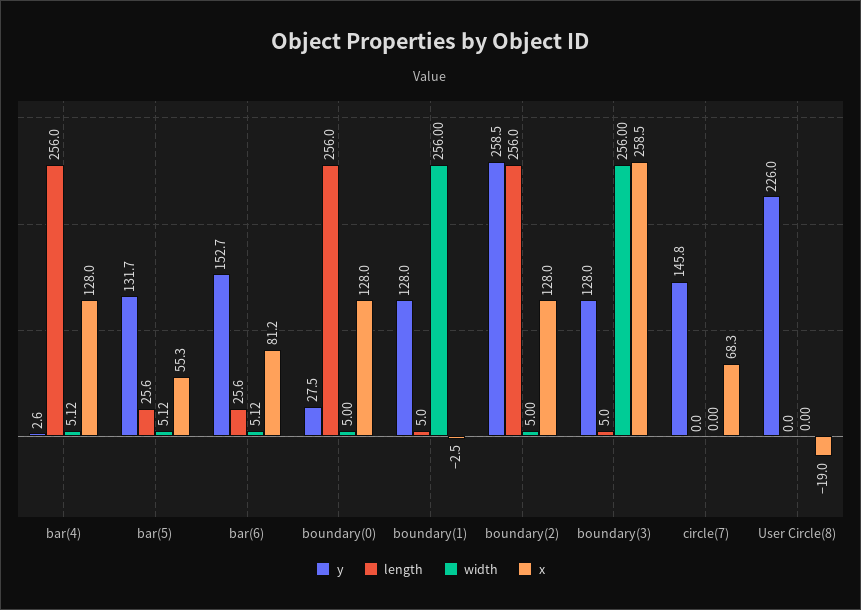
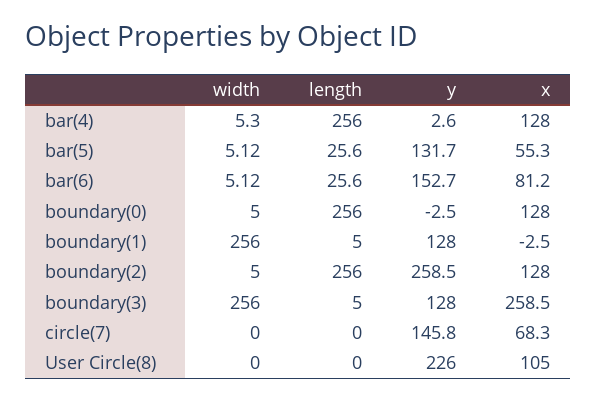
width, bar(4): 5.12 -> 5.3
y, boundary(0): 27.5 -> -2.5
x, User Circle(8): -19 -> 105

